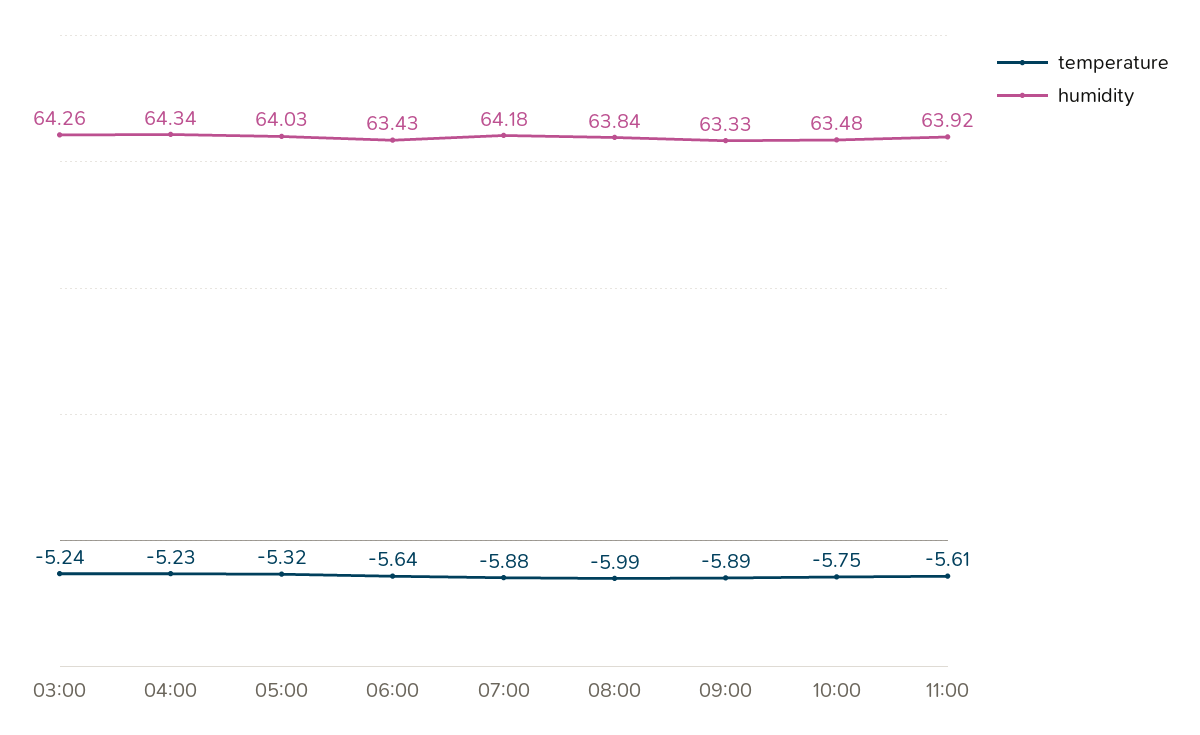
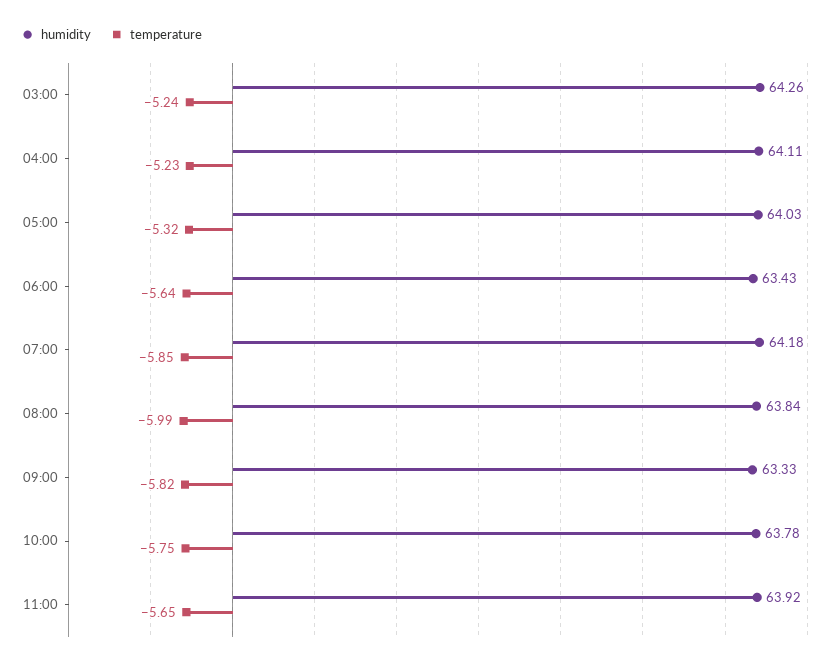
humidity, 04:00: 64.34 -> 64.11
temperature, 07:00: -5.88 -> -5.85
temperature, 09:00: -5.89 -> -5.82
humidity, 10:00: 63.48 -> 63.78
temperature, 11:00: -5.61 -> -5.65

